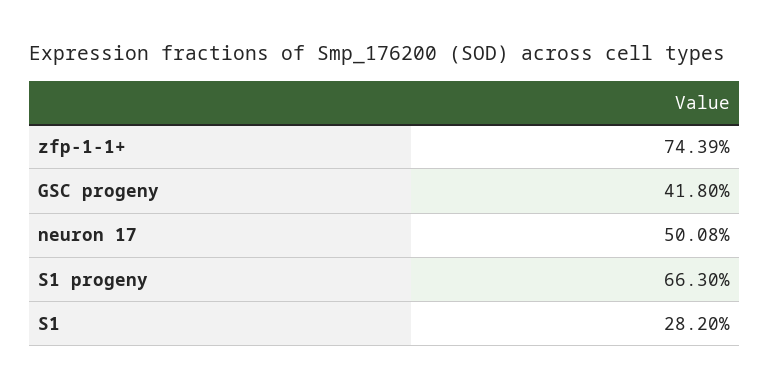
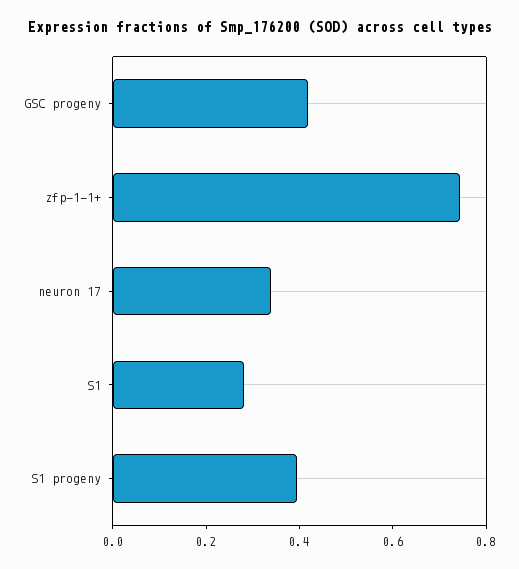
neuron 17: 0.5008 -> 0.35
S1 progeny: 0.663 -> 0.4

